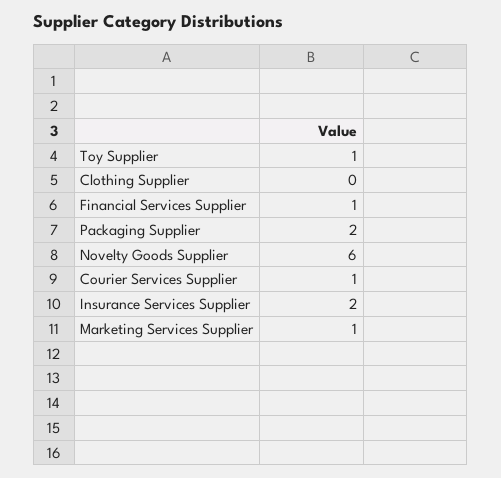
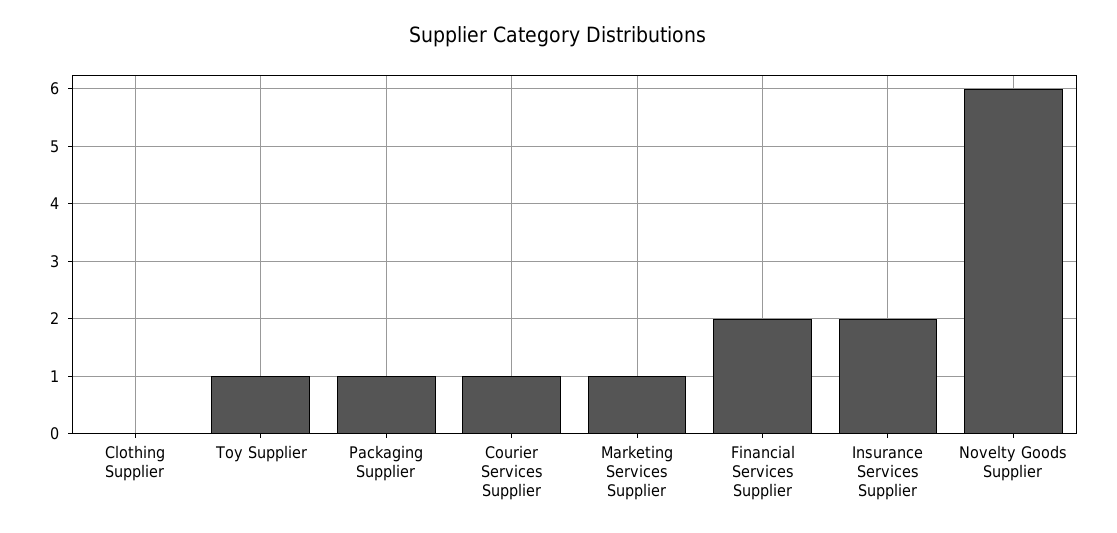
Financial Services Supplier: 1 -> 2
Packaging Supplier: 2 -> 1

